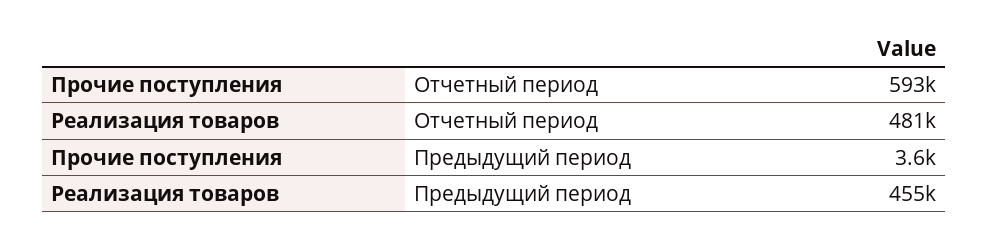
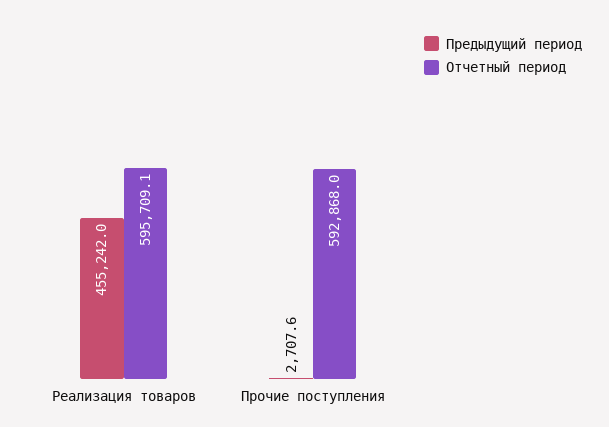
Отчетный период, Реализация товаров: 481000 -> 595709.1
Предыдущий период, Прочие поступления: 3600 -> 2707.6

